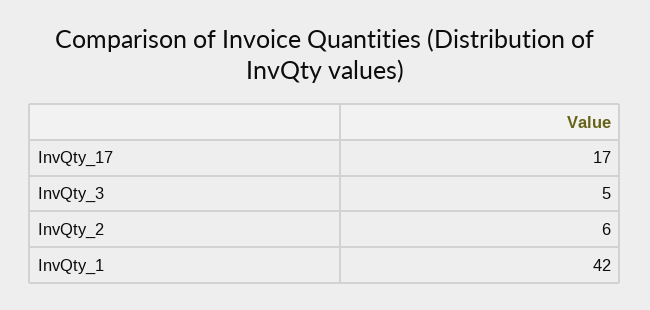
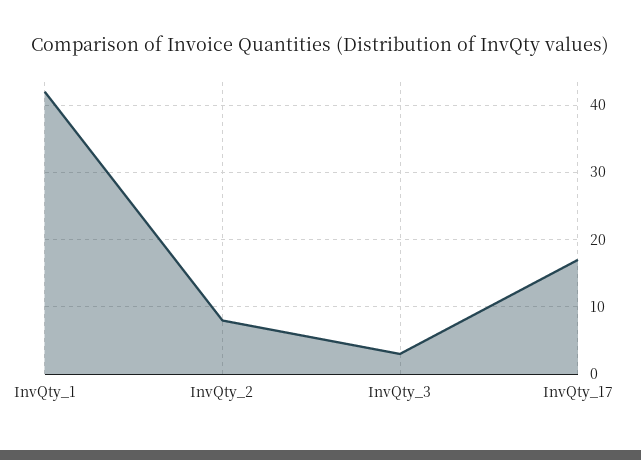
InvQty_3: 5 -> 3
InvQty_2: 6 -> 8

